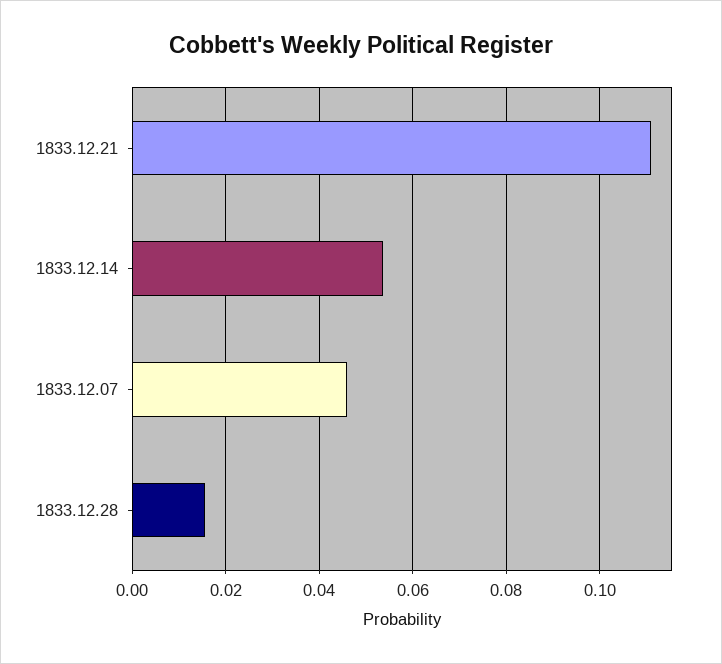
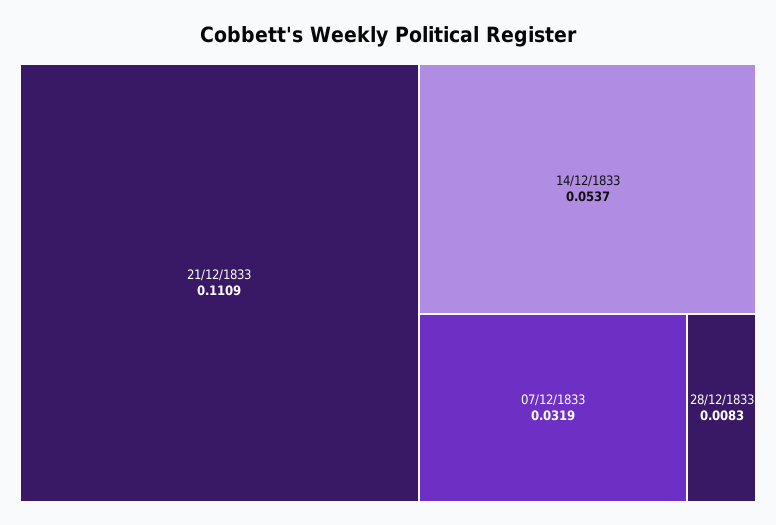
1833.12.07: 0.046 -> 0.0319
1833.12.28: 0.016 -> 0.0083

